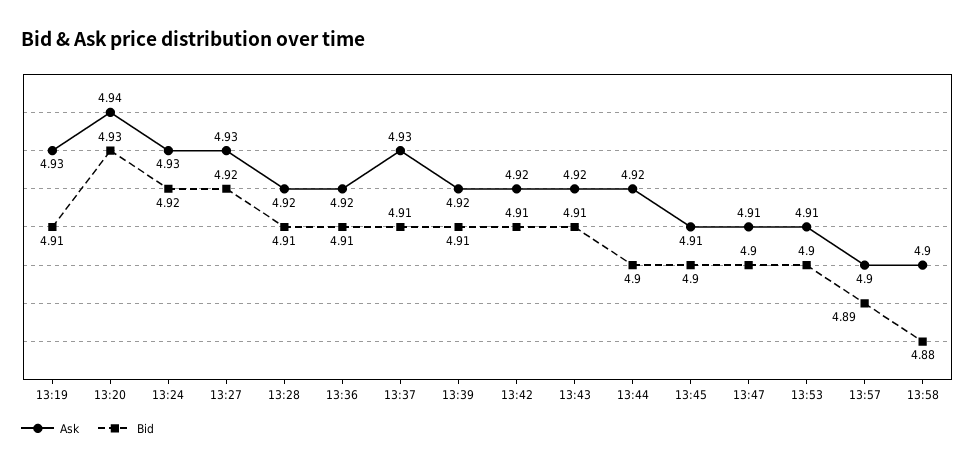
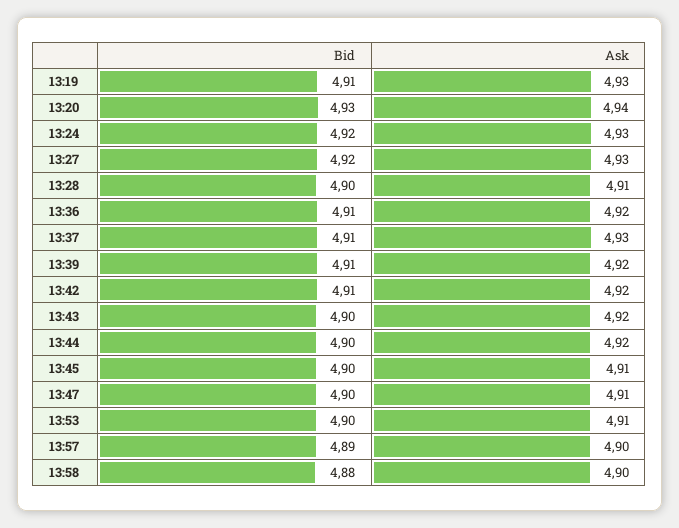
Ask, 13:28: 4.92 -> 4.91
Bid, 13:28: 4.91 -> 4.9
Bid, 13:43: 4.91 -> 4.9

